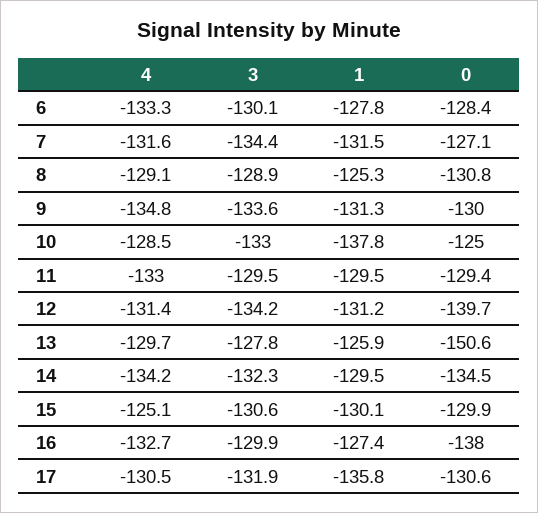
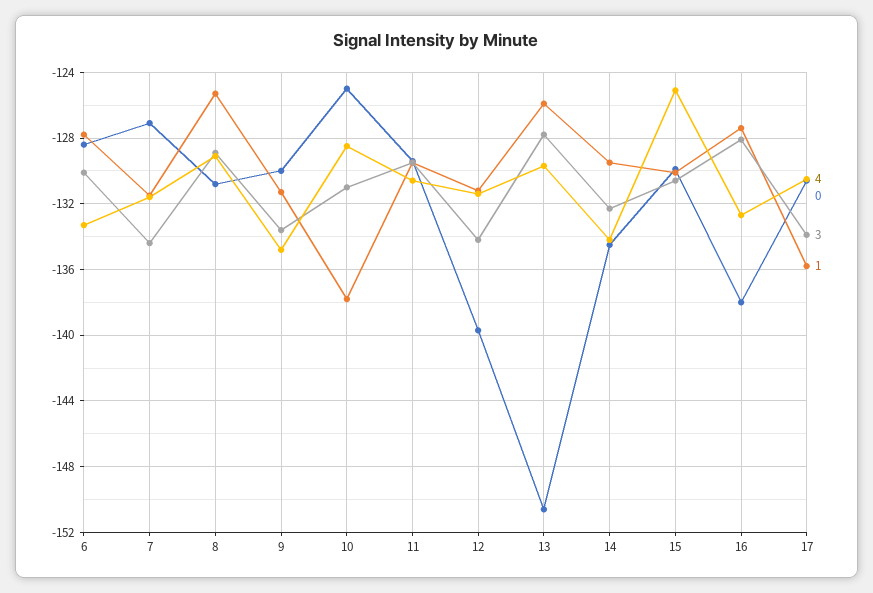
3, 10: -133 -> -131
4, 11: -133 -> -130.5
3, 16: -129.9 -> -128
3, 17: -131.9 -> -134

